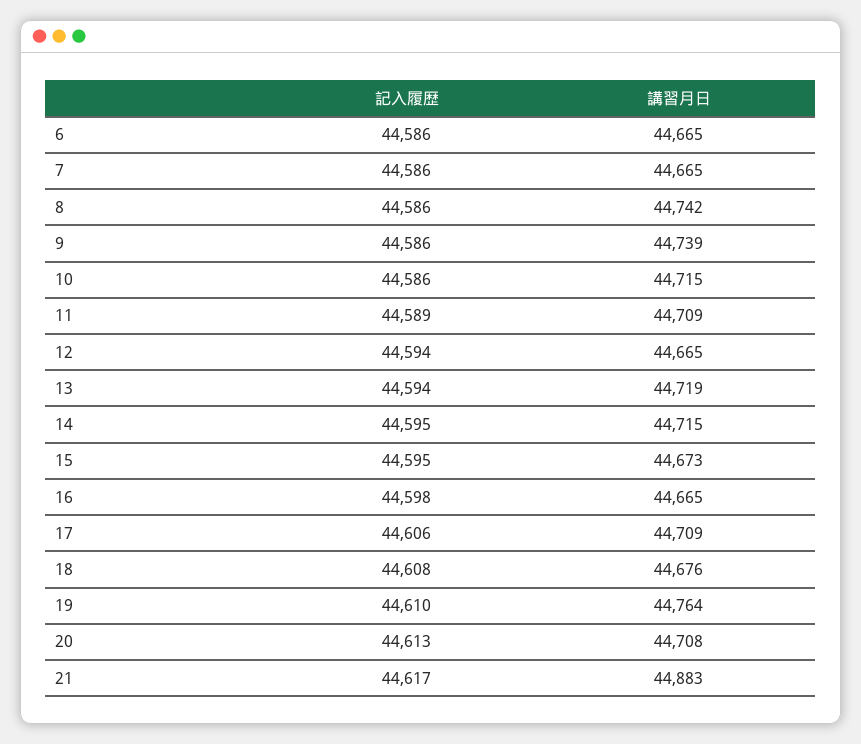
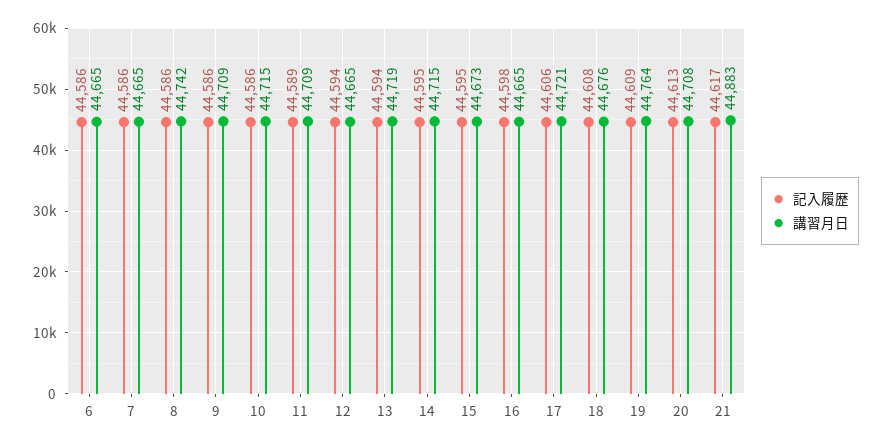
講習月日, 9: 44739 -> 44709
講習月日, 17: 44709 -> 44721
記入履歴, 19: 44610 -> 44609

